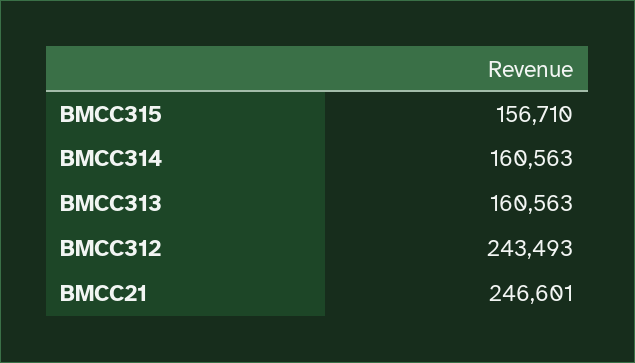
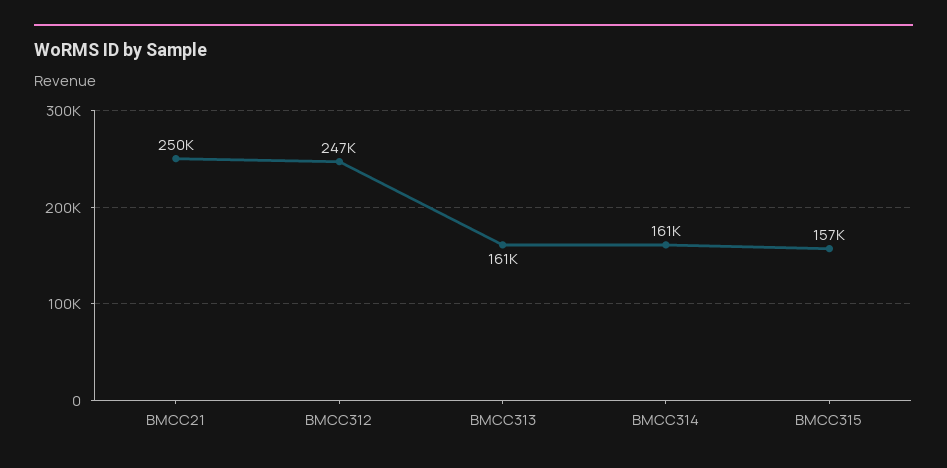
BMCC312: 243493 -> 247000
BMCC21: 246601 -> 250000

